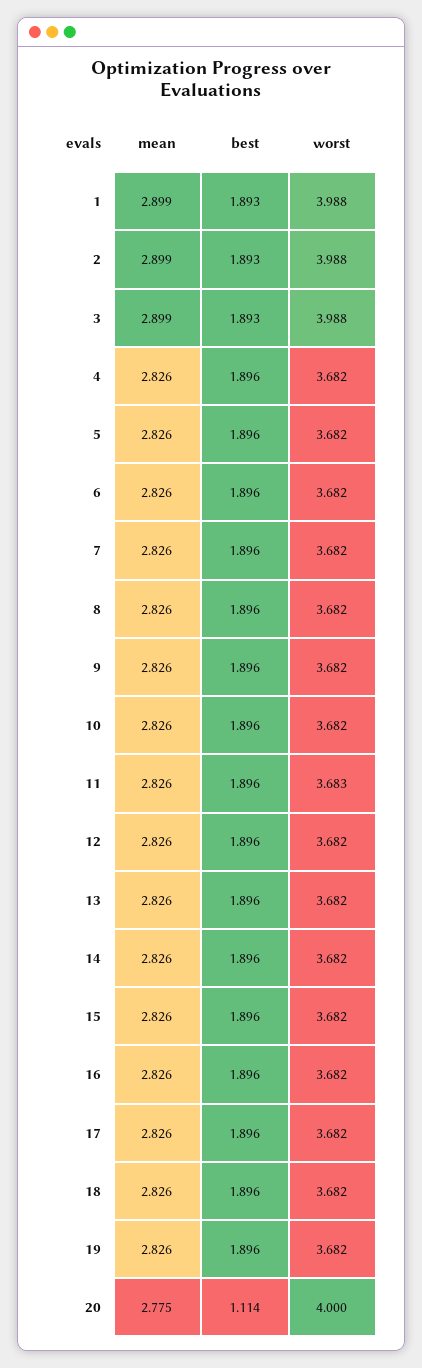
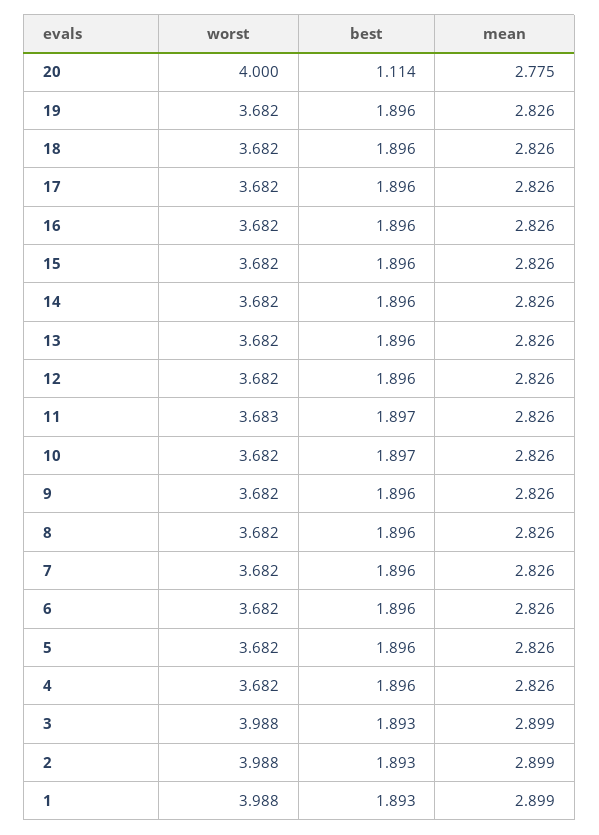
best, 10: 1.896 -> 1.897
best, 11: 1.896 -> 1.897

